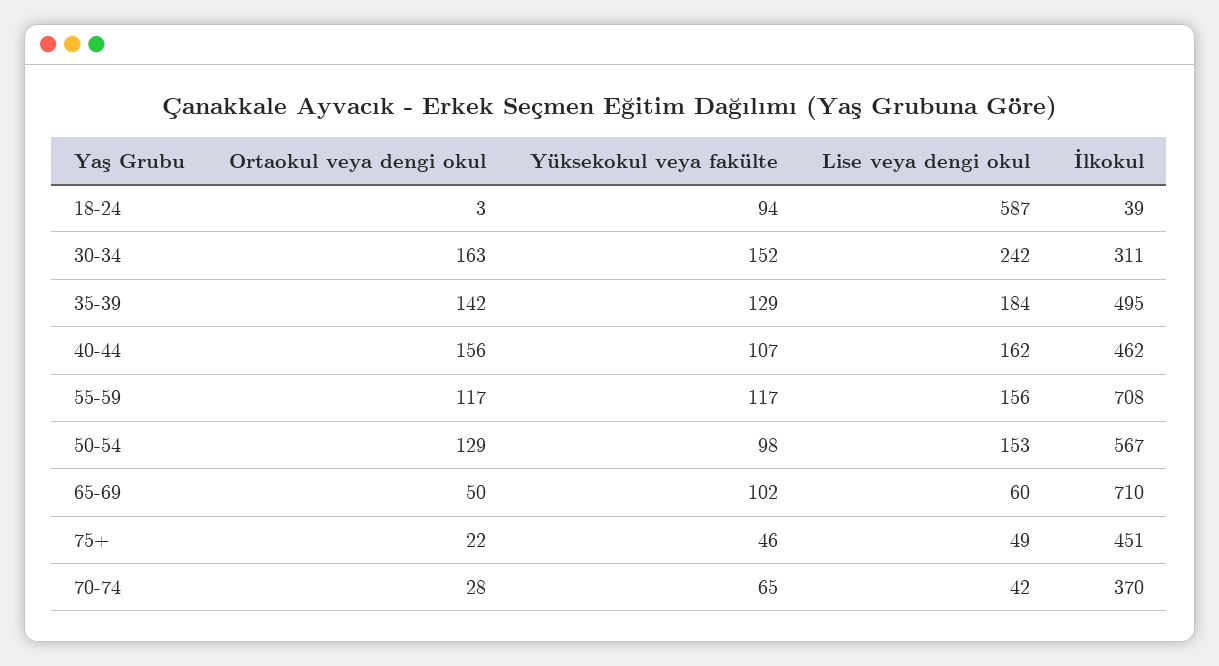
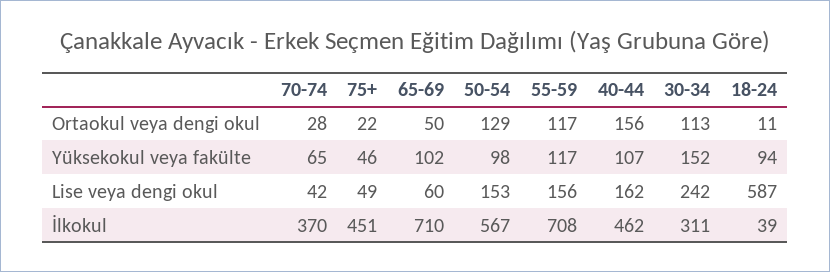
Ortaokul veya dengi okul, 18-24: 3 -> 11
Ortaokul veya dengi okul, 30-34: 163 -> 113
Ortaokul veya dengi okul, 35-39: 142 -> none
Yüksekokul veya fakülte, 35-39: 129 -> none
Lise veya dengi okul, 35-39: 184 -> none
İlkokul, 35-39: 495 -> none

